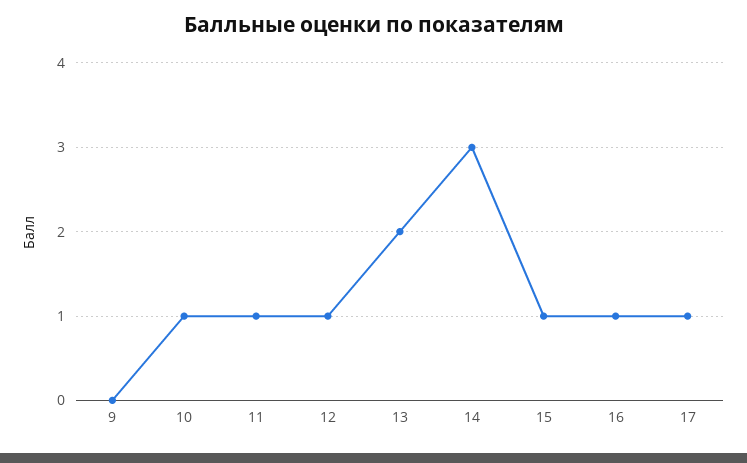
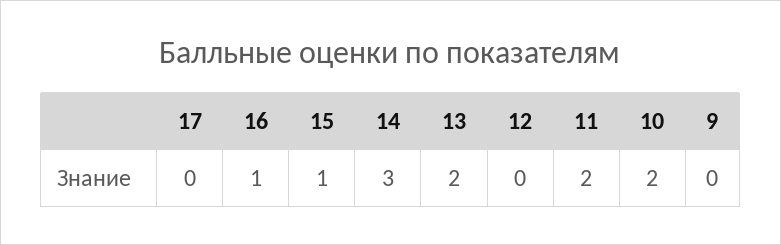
10: 1 -> 2
11: 1 -> 2
12: 1 -> 0
17: 1 -> 0

